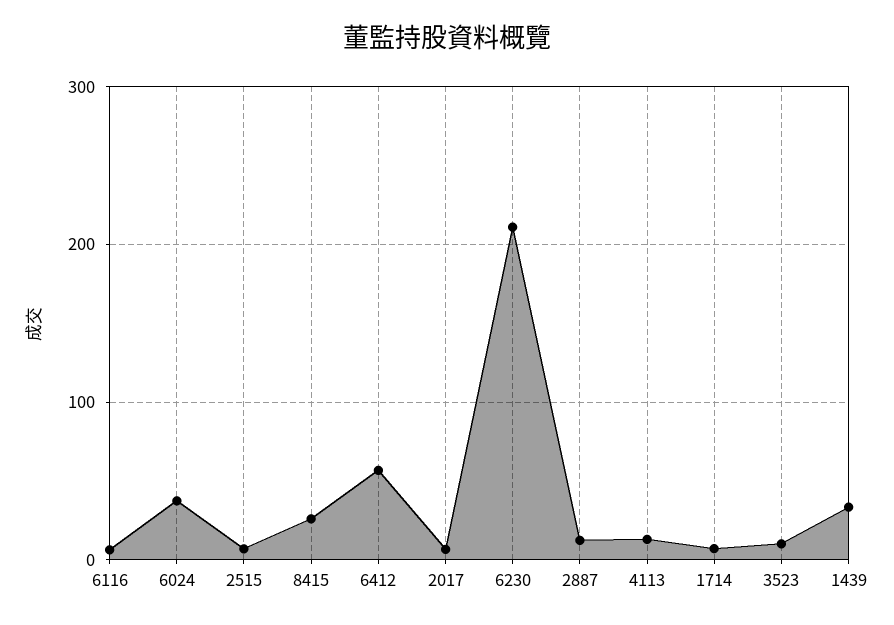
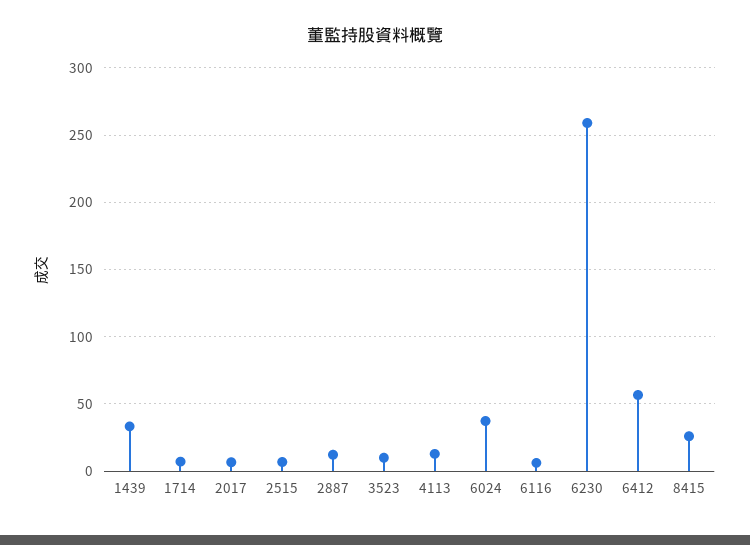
6230: 210 -> 260

